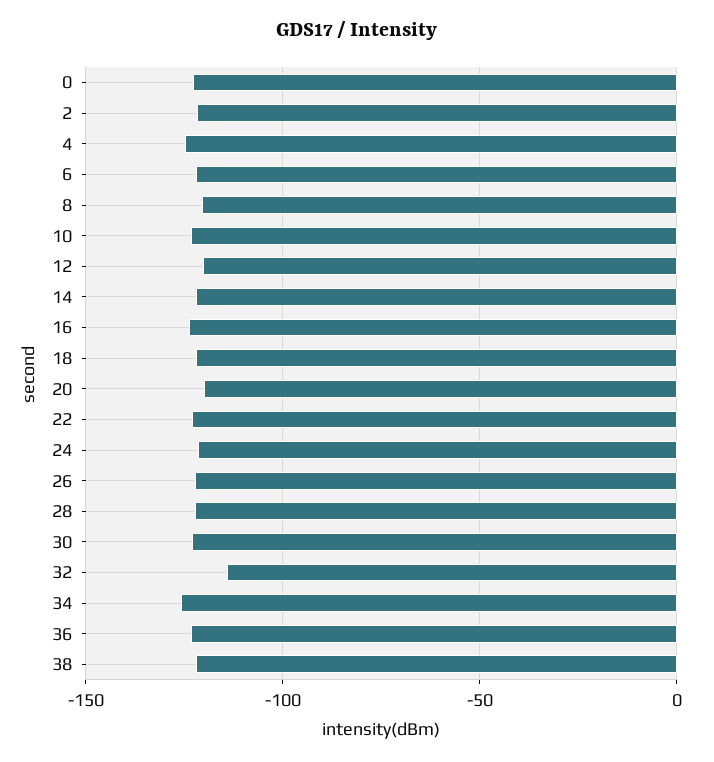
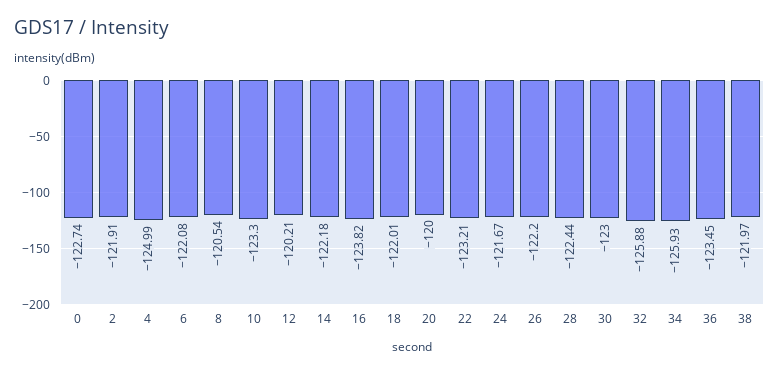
32: -115 -> -125.88

